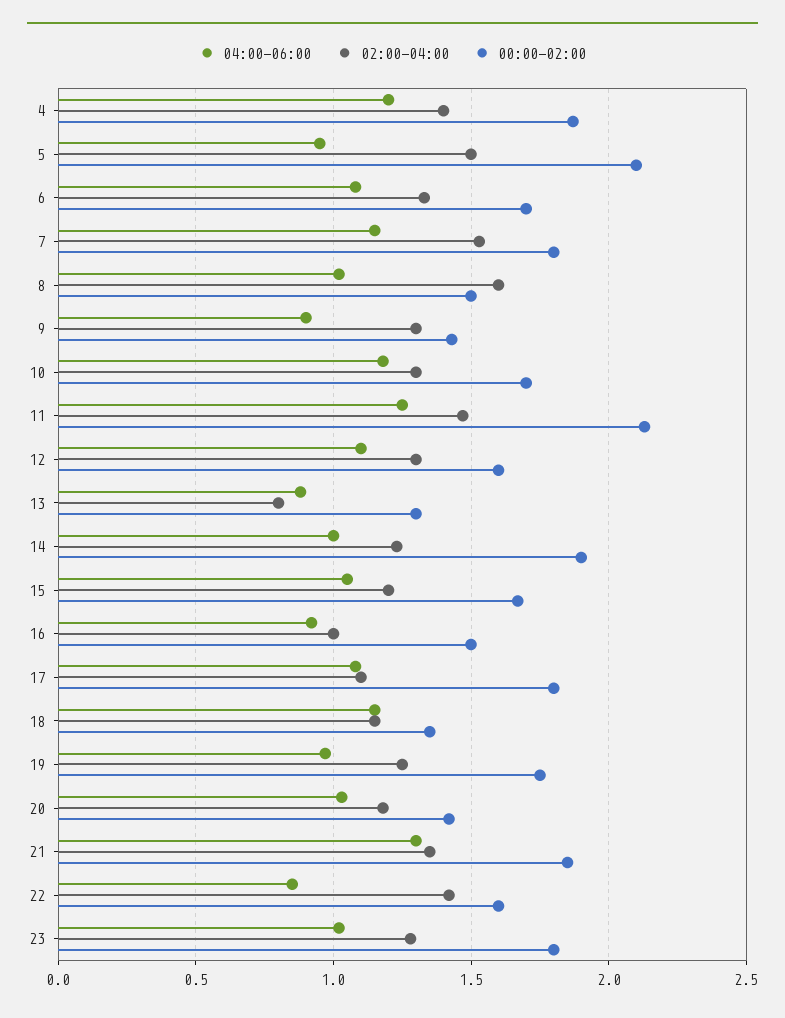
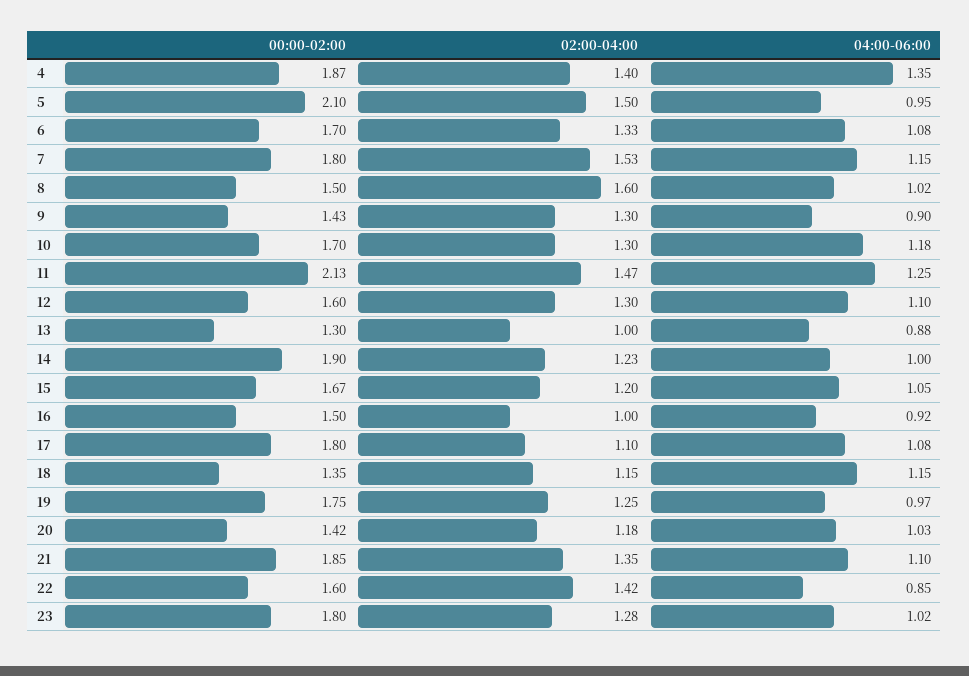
04:00-06:00, 4: 1.2 -> 1.35
02:00-04:00, 13: 0.8 -> 1
04:00-06:00, 21: 1.3 -> 1.1

